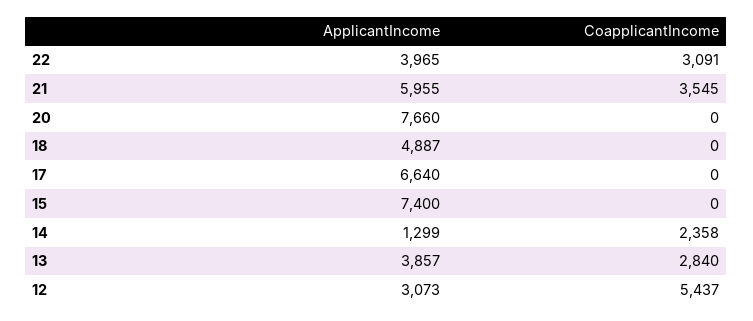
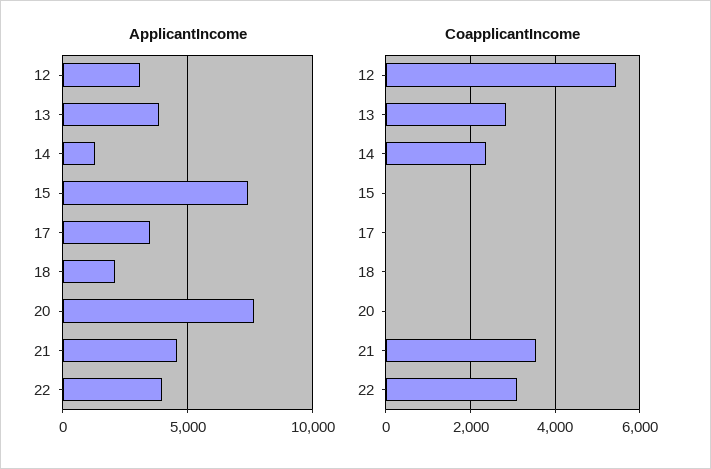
ApplicantIncome, 21: 5955 -> 4500
ApplicantIncome, 18: 4887 -> 2000
ApplicantIncome, 17: 6640 -> 3500

